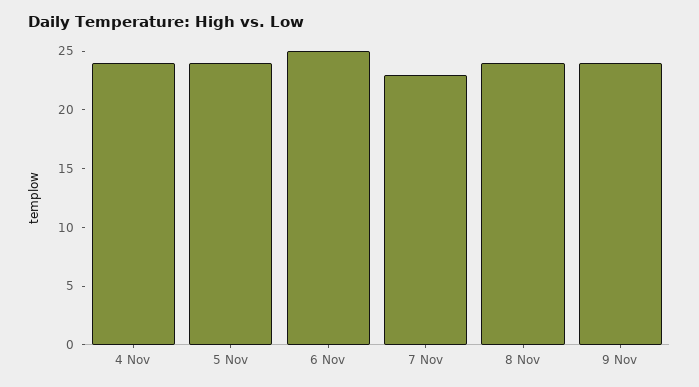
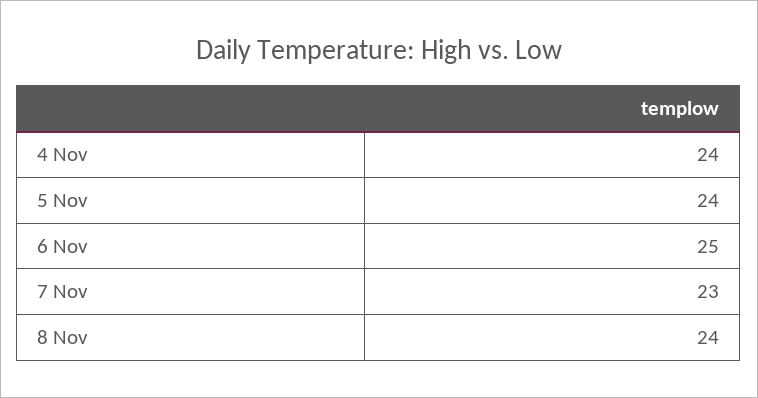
9 Nov: 24 -> none

